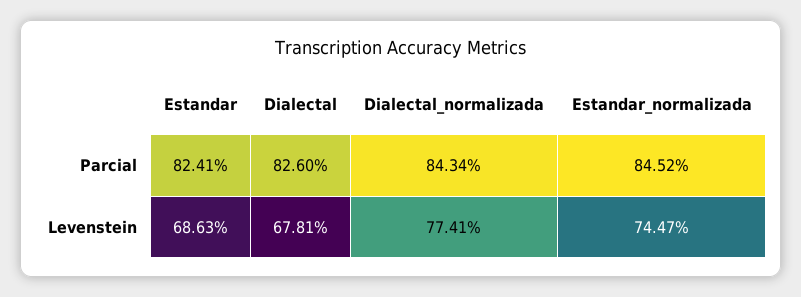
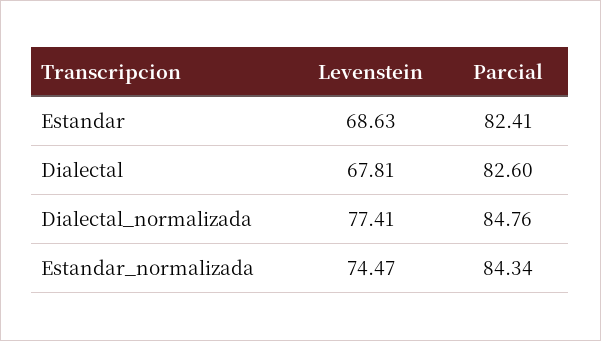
Dialectal_normalizada, Parcial: 84.34 -> 84.76
Estandar_normalizada, Parcial: 84.52 -> 84.34

